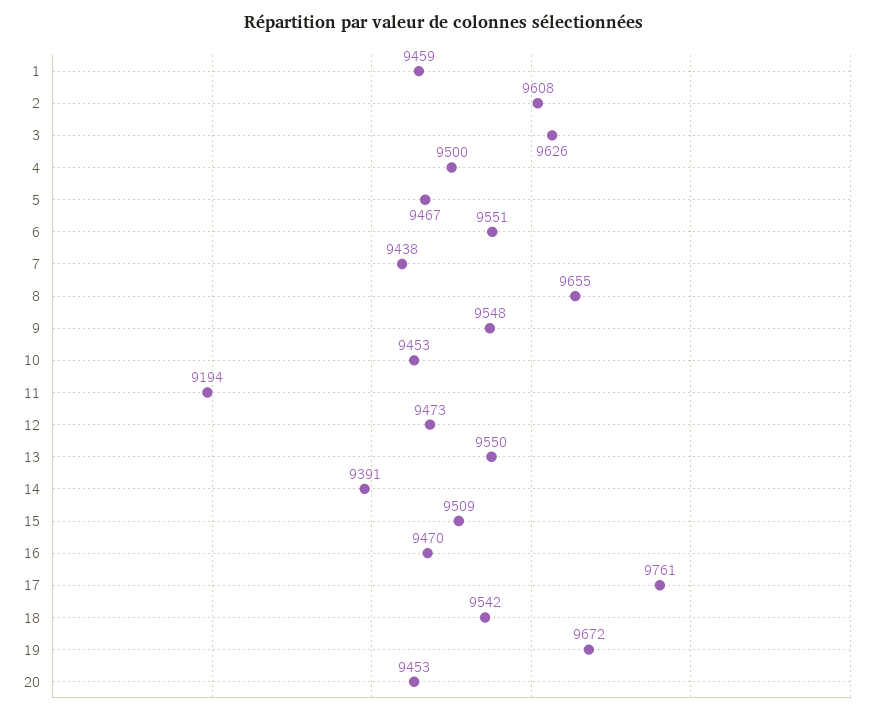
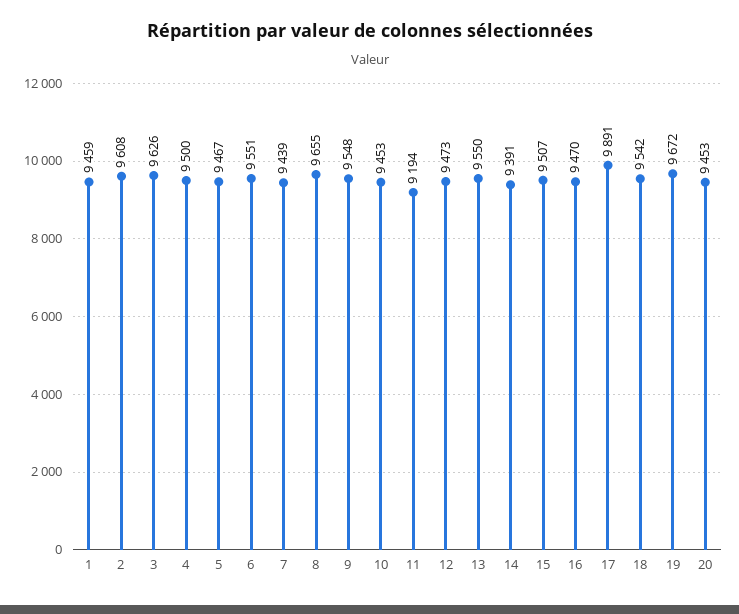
7: 9438 -> 9439
15: 9509 -> 9507
17: 9761 -> 9891

